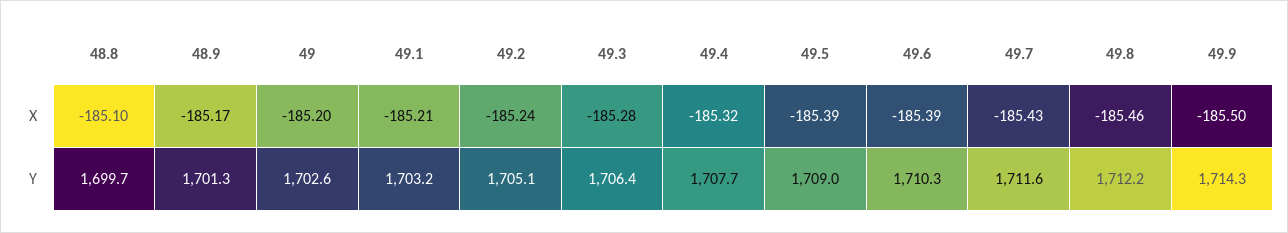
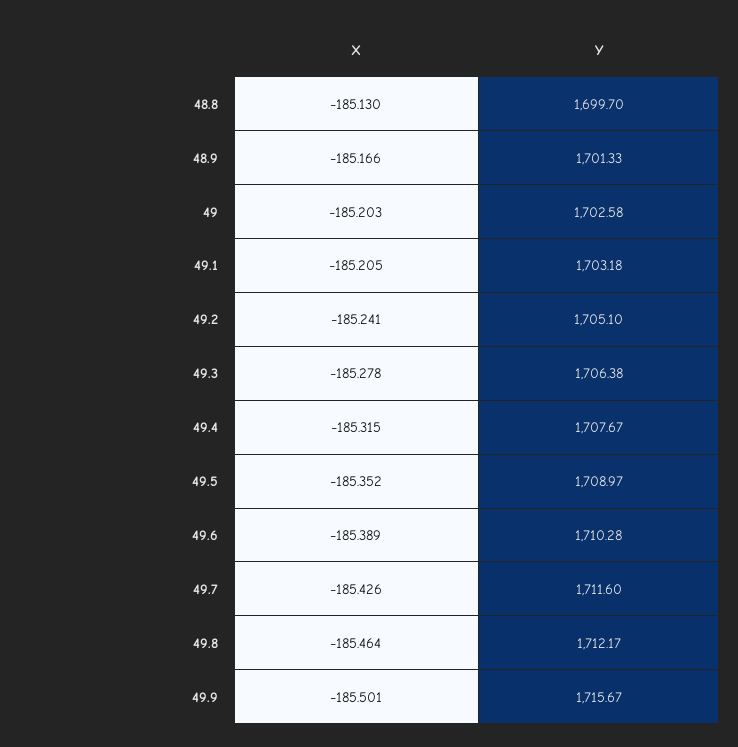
48.8, X: -185.1 -> -185.13
49.5, X: -185.39 -> -185.352
49.9, Y: 1714.3 -> 1715.67

